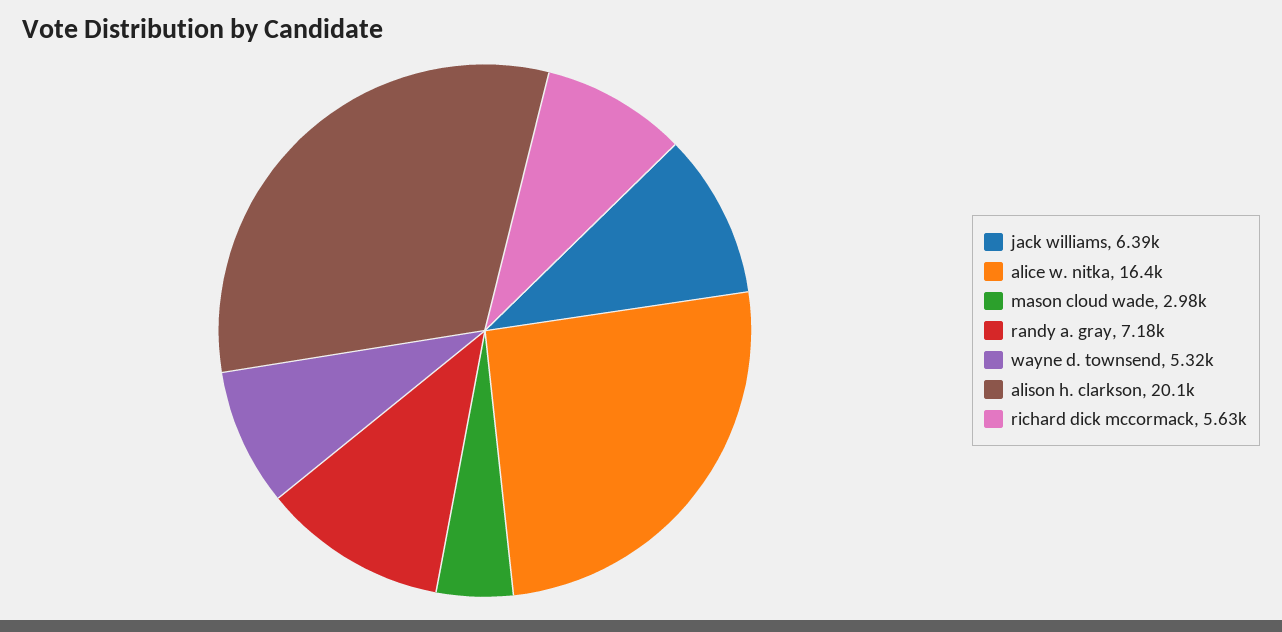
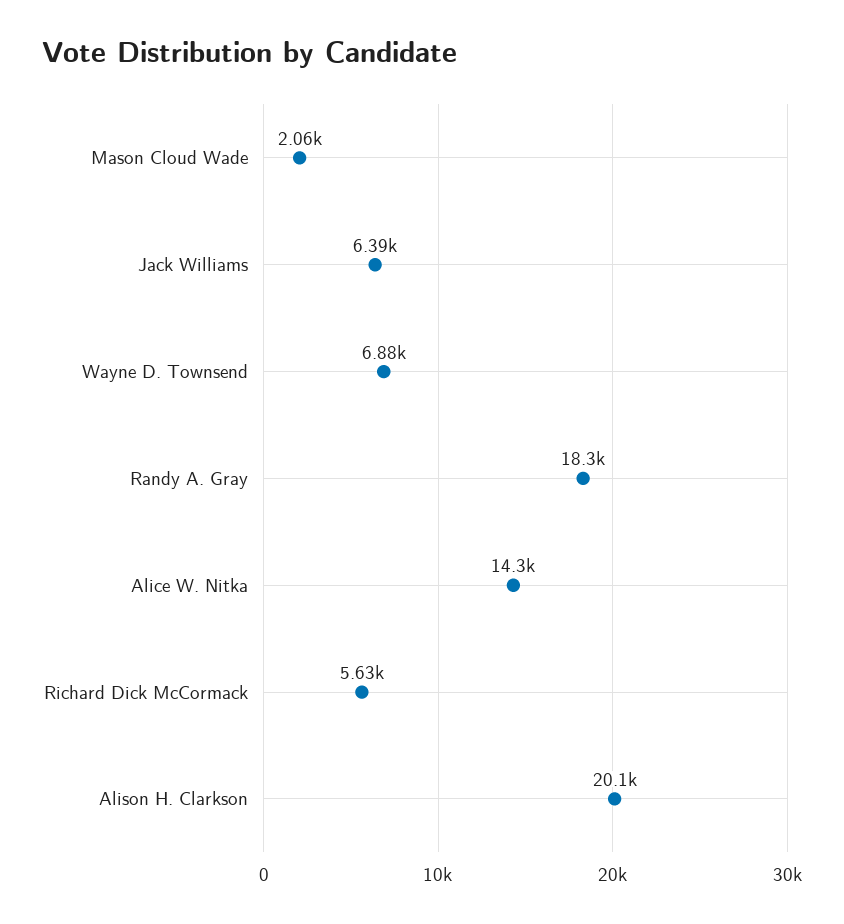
alice w. nitka: 16400 -> 14300
mason cloud wade: 2980 -> 2060
randy a. gray: 7180 -> 18300
wayne d. townsend: 5320 -> 6880

